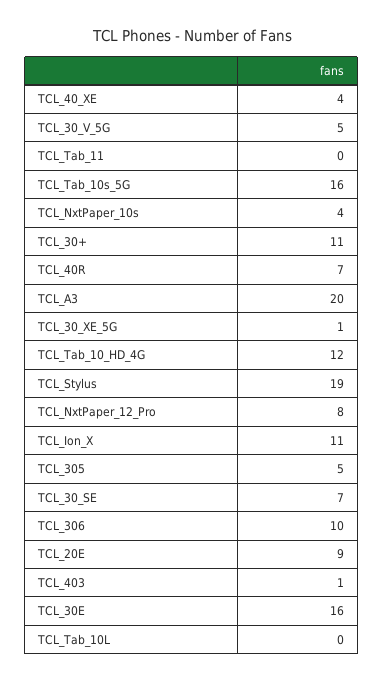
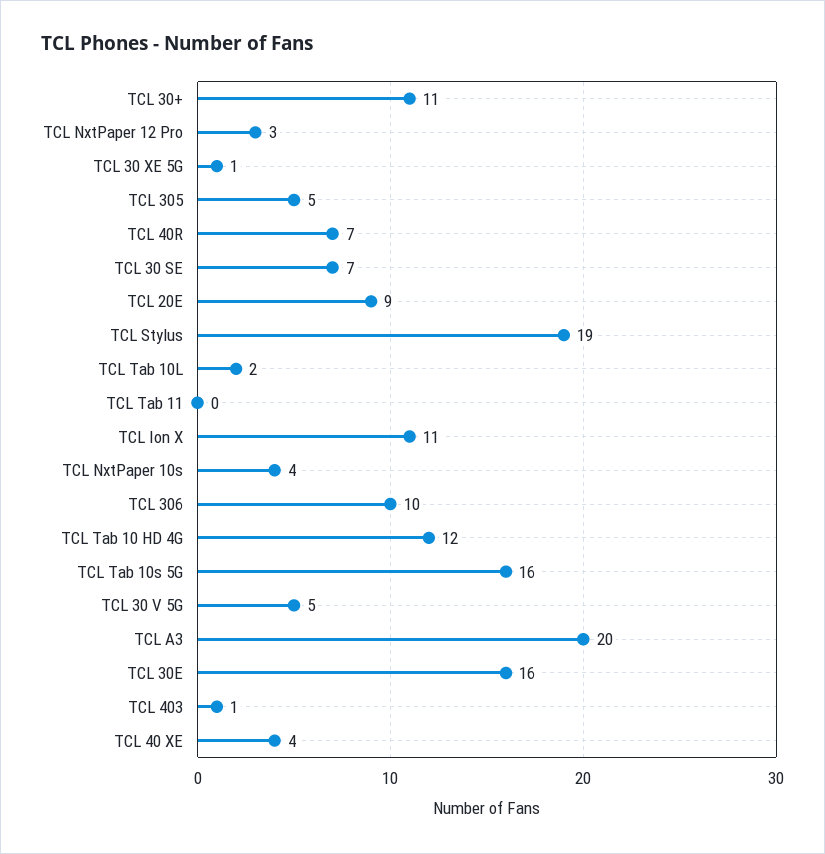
TCL_NxtPaper_12_Pro: 8 -> 3
TCL_Tab_10L: 0 -> 2

